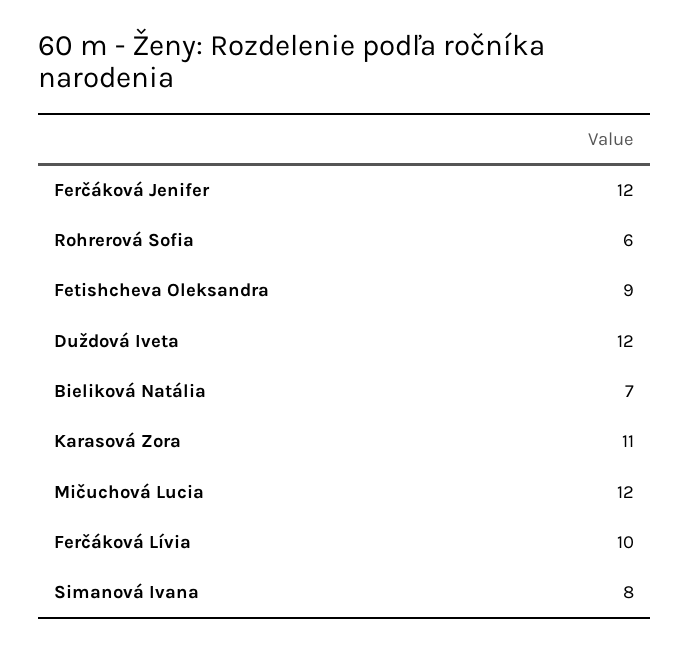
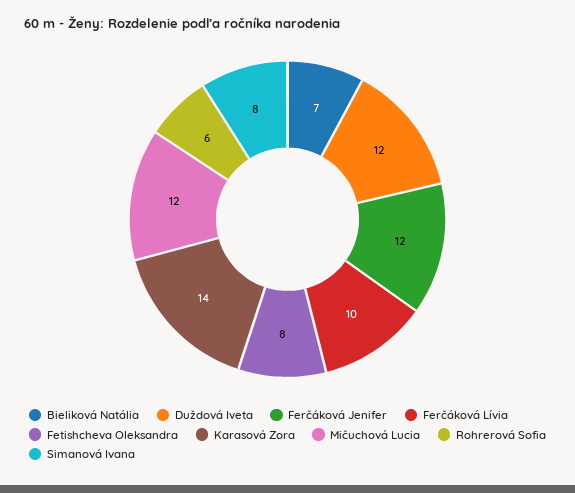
Fetishcheva Oleksandra: 9 -> 8
Karasová Zora: 11 -> 14

